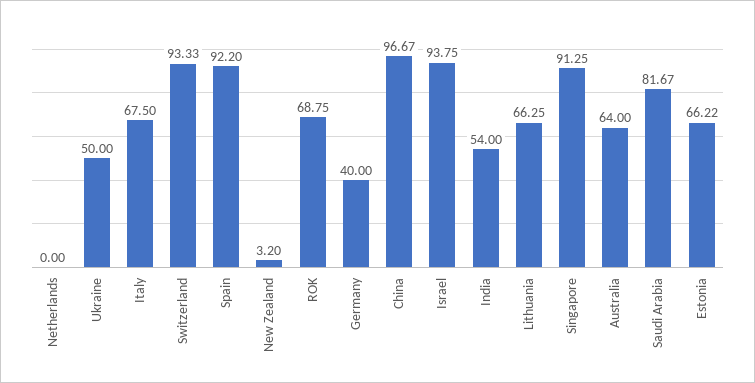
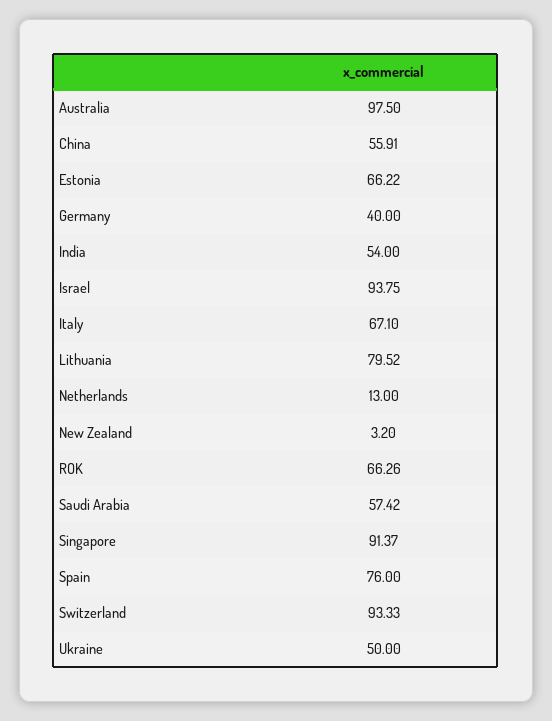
Netherlands: 0 -> 13
Italy: 67.5 -> 67.1
Spain: 92.2 -> 76
ROK: 68.75 -> 66.26
China: 96.67 -> 55.91
Lithuania: 66.25 -> 79.52
Singapore: 91.25 -> 91.37
Australia: 64 -> 97.5
Saudi Arabia: 81.67 -> 57.42

